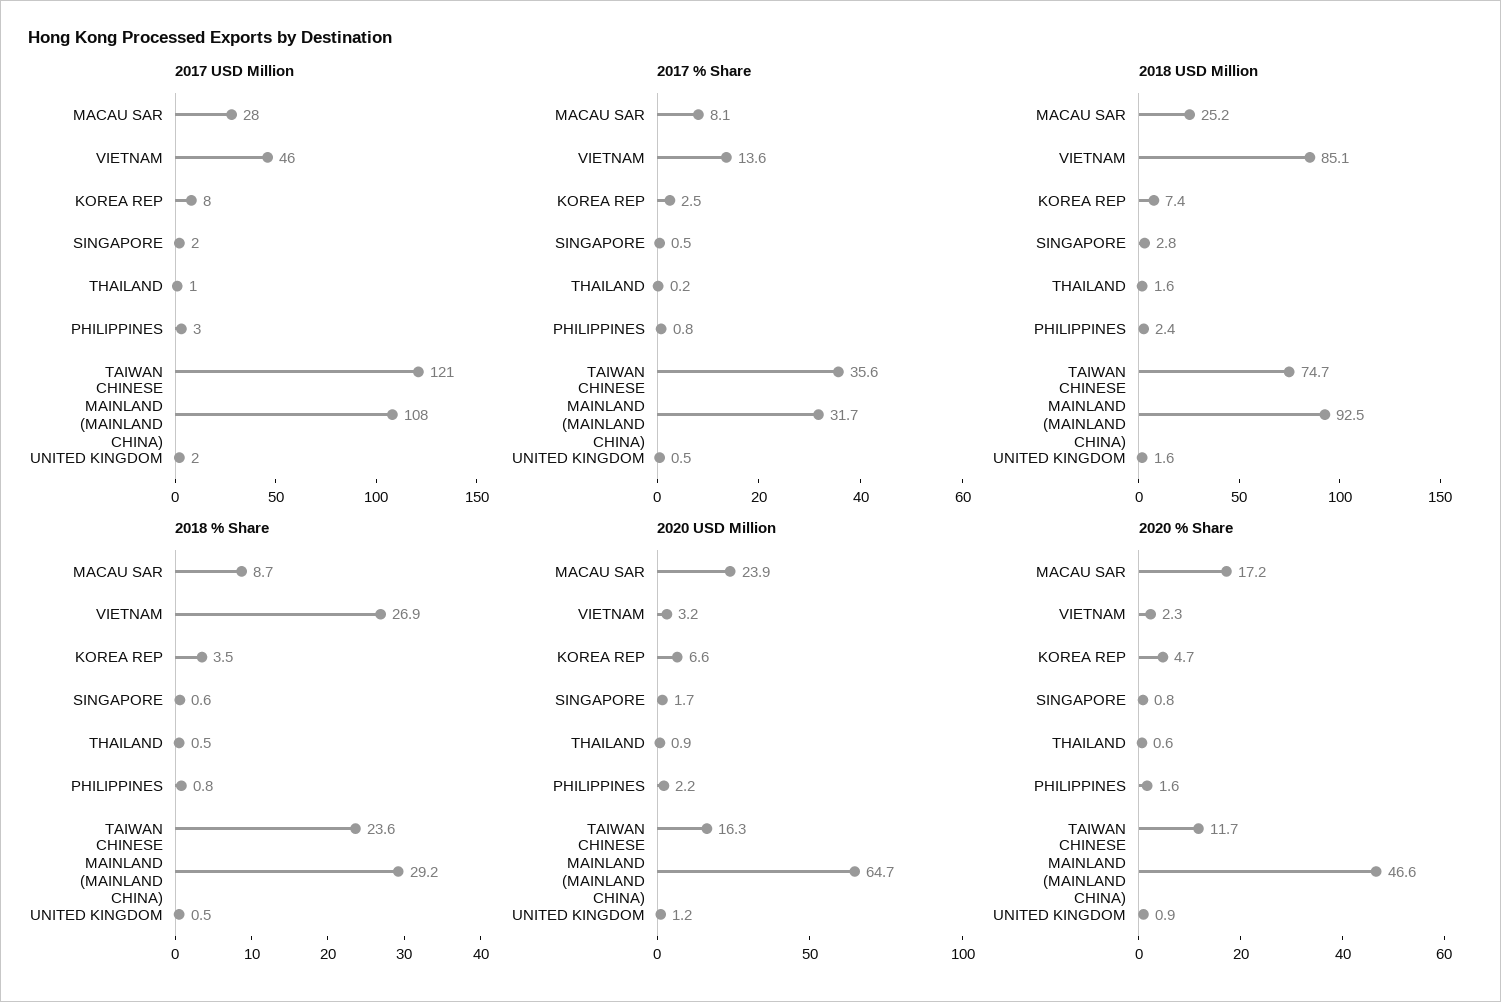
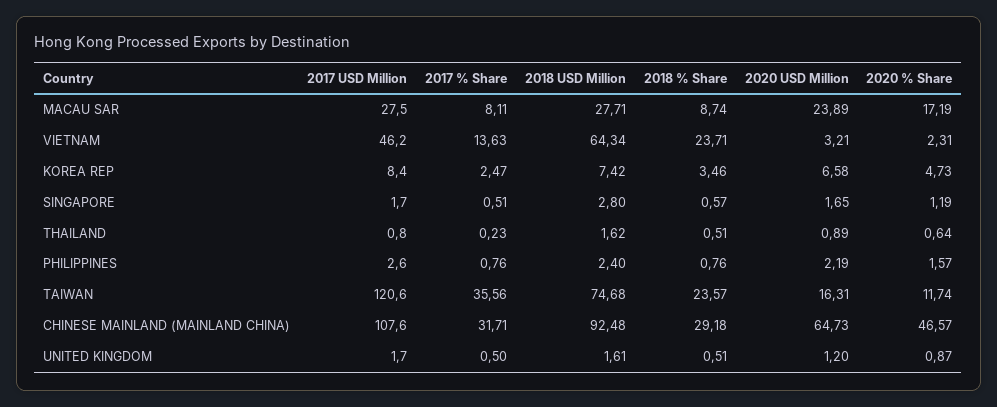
2018 USD Million, MACAU SAR: 25.2 -> 27.71
2018 USD Million, VIETNAM: 85.1 -> 64.34
2018 % Share, VIETNAM: 26.9 -> 23.71
2020 % Share, SINGAPORE: 0.8 -> 1.19

